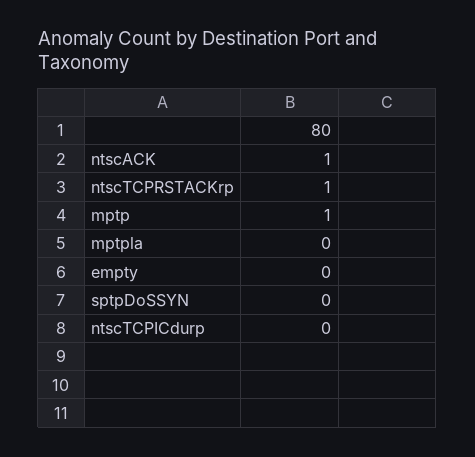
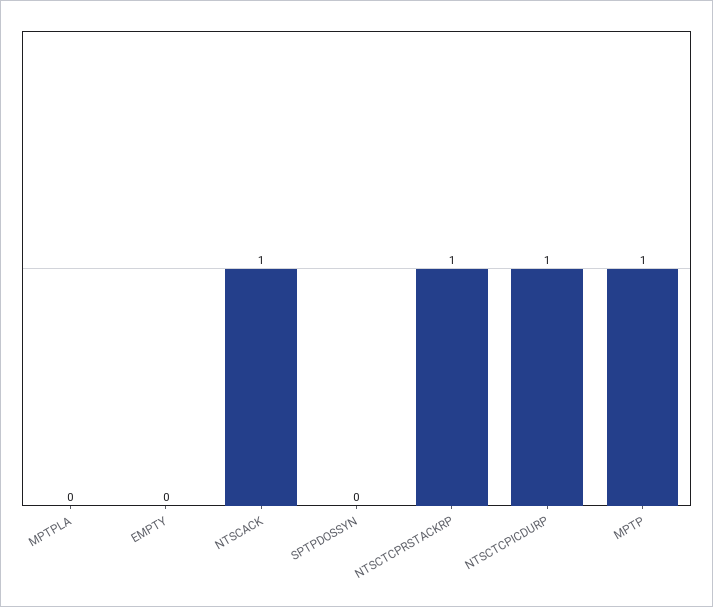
ntscTCPICdurp: 0 -> 1

